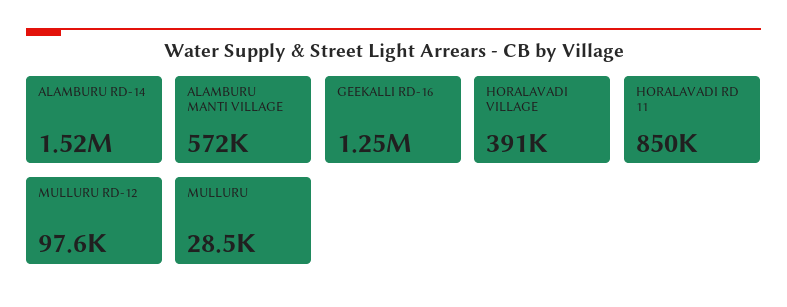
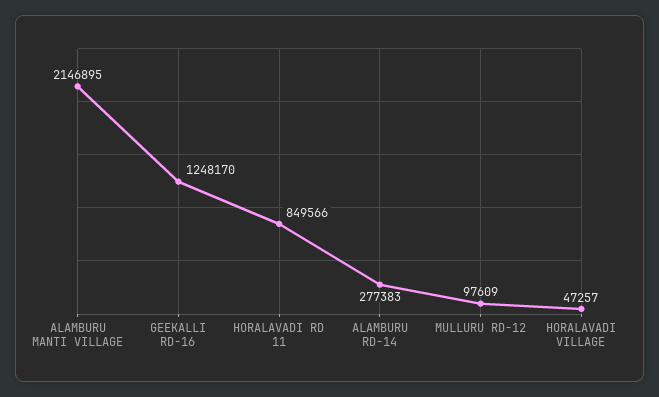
ALAMBURU RD-14: 1520000 -> 277383
ALAMBURU MANTI VILLAGE: 572000 -> 2146895
HORALAVADI VILLAGE: 391000 -> 47257
MULLURU: 28500 -> none

